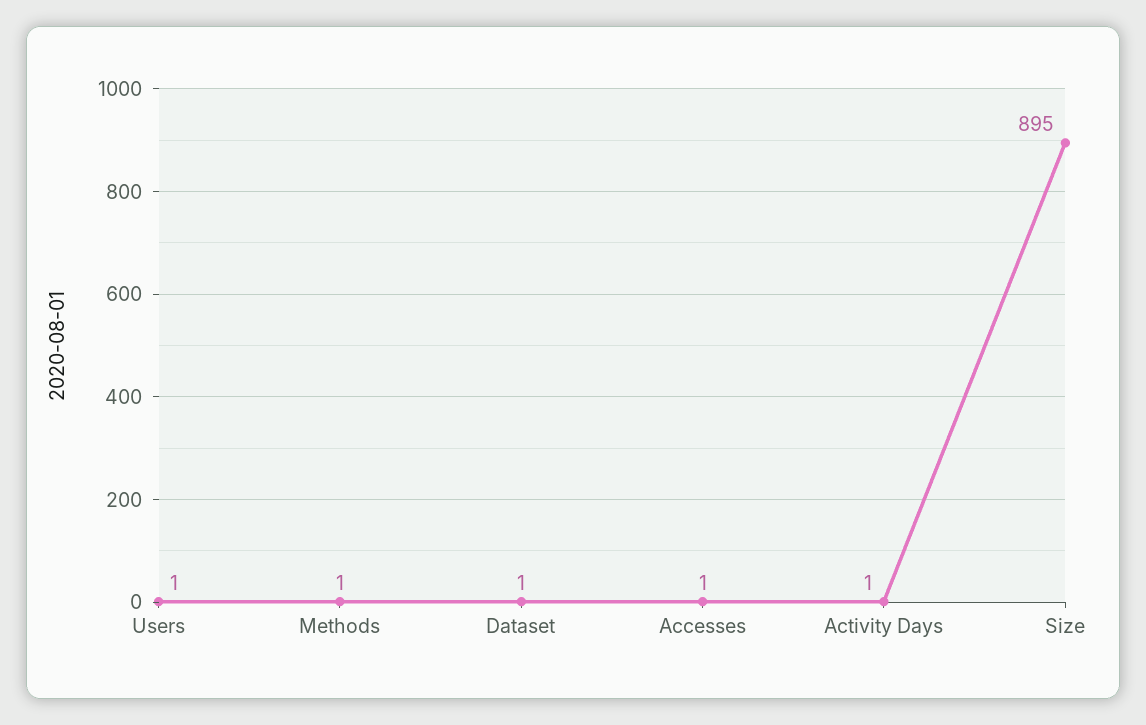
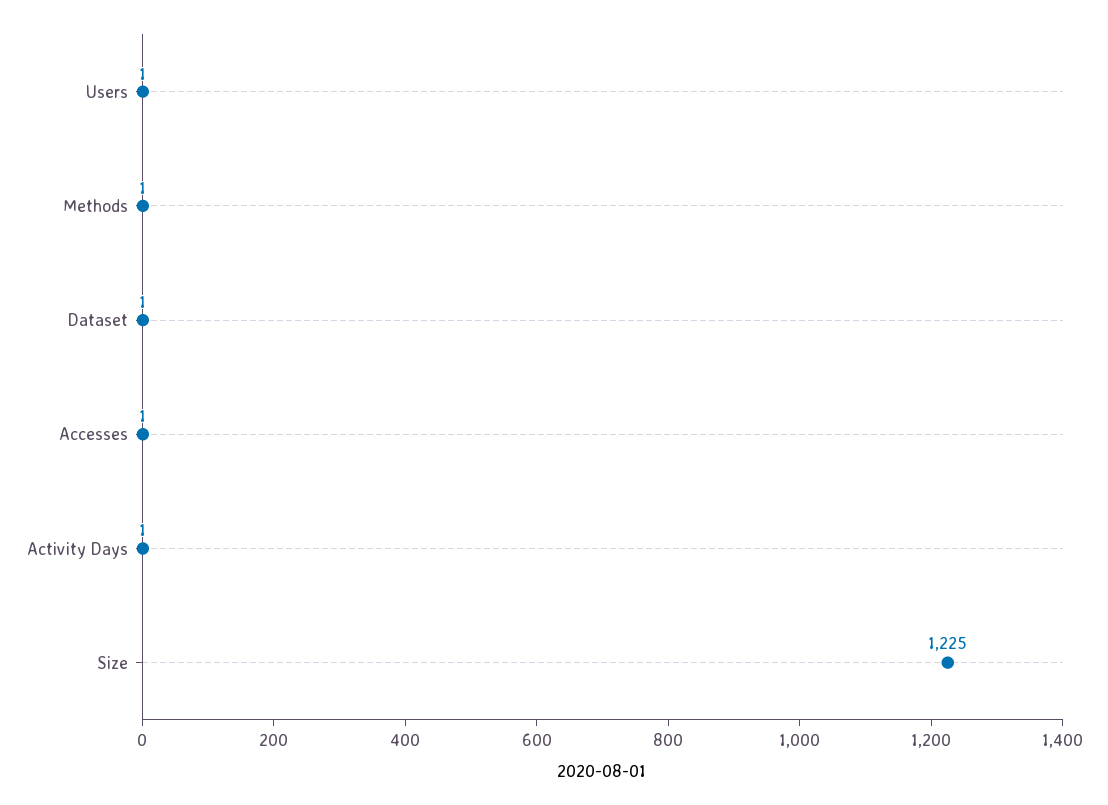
Size: 895 -> 1225

